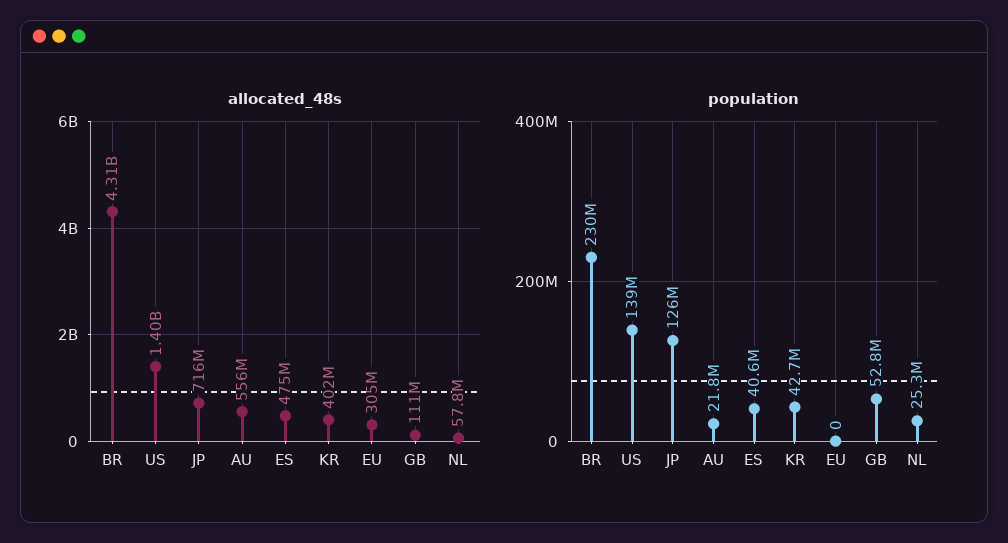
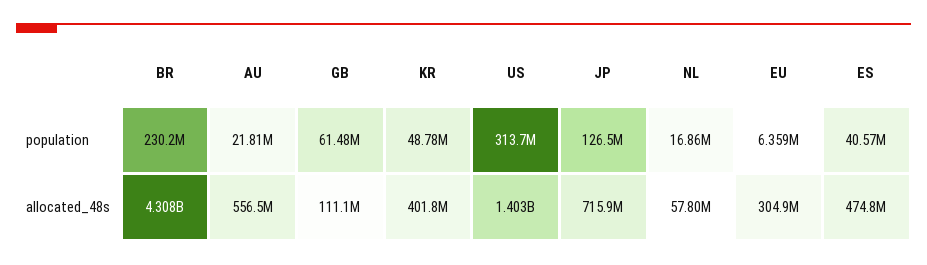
population, US: 139000000 -> 313700000
population, KR: 42700000 -> 48780000
population, EU: 0 -> 6359000
population, GB: 52800000 -> 61480000
population, NL: 25300000 -> 16860000

